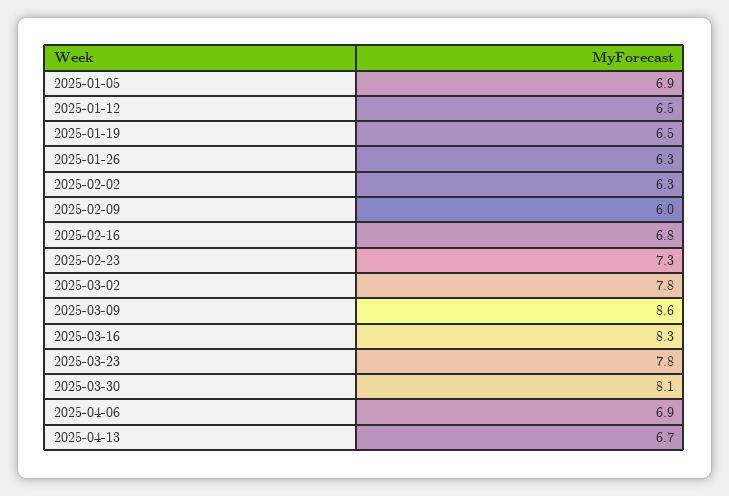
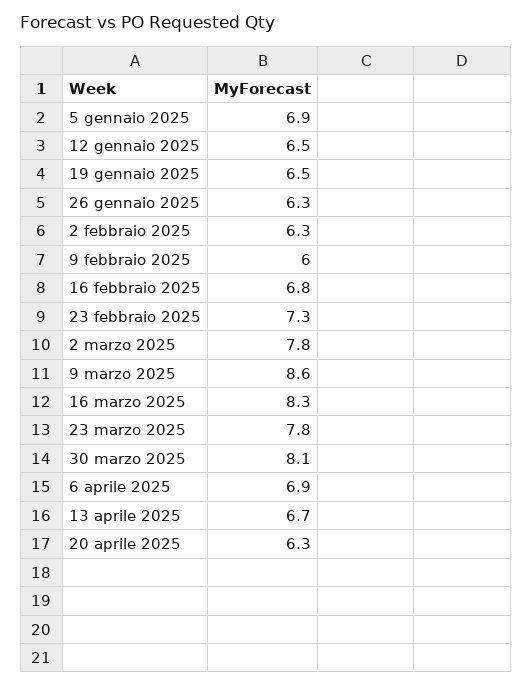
20 aprile 2025: none -> 6.3

